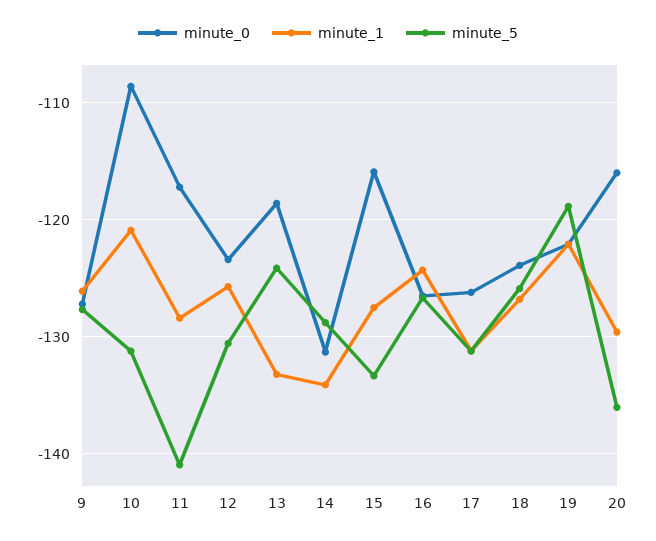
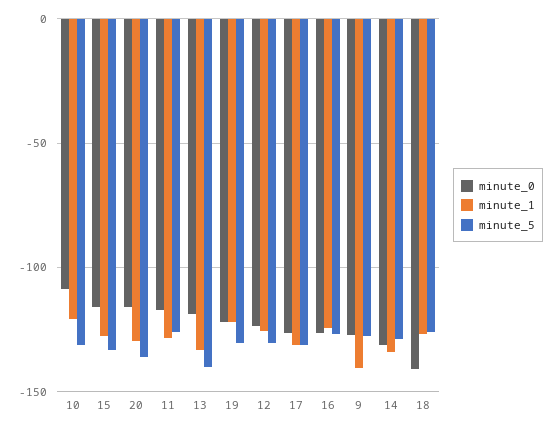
minute_1, 9: -126 -> -140
minute_5, 11: -141 -> -125
minute_5, 13: -124 -> -140
minute_0, 18: -124 -> -140
minute_5, 19: -119 -> -130

